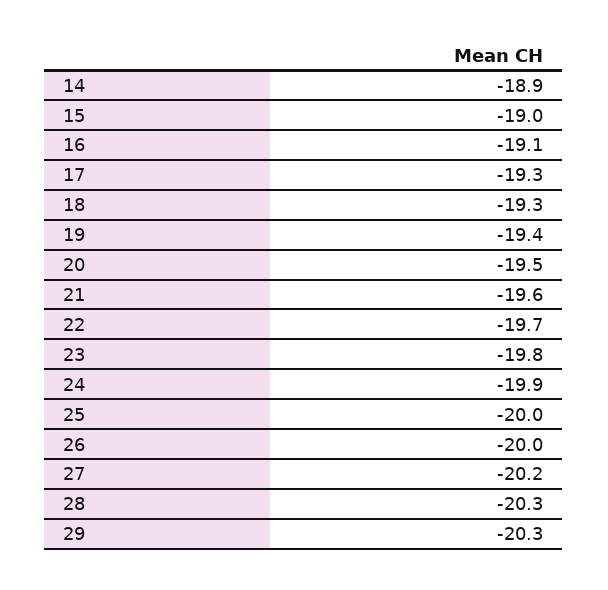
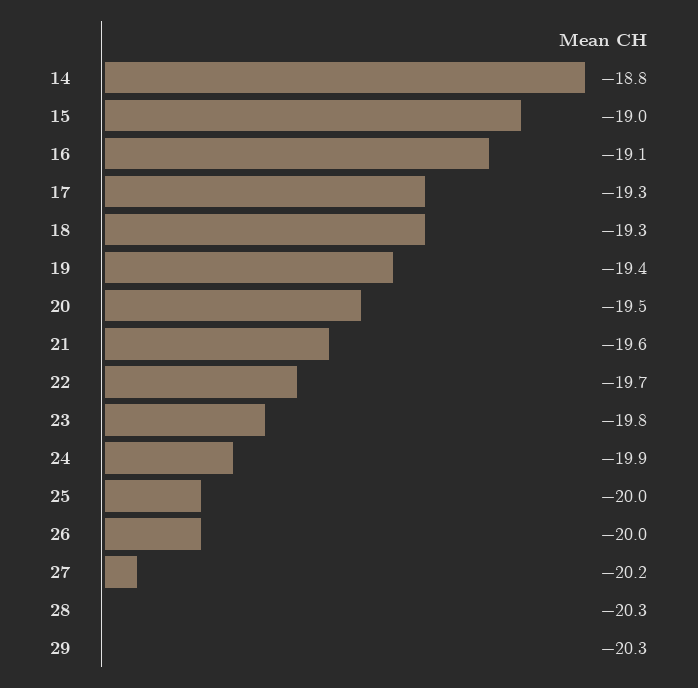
14: -18.9 -> -18.8

